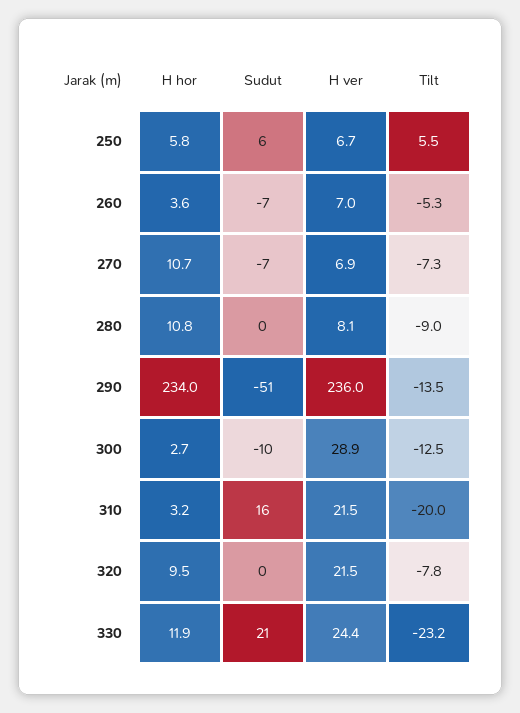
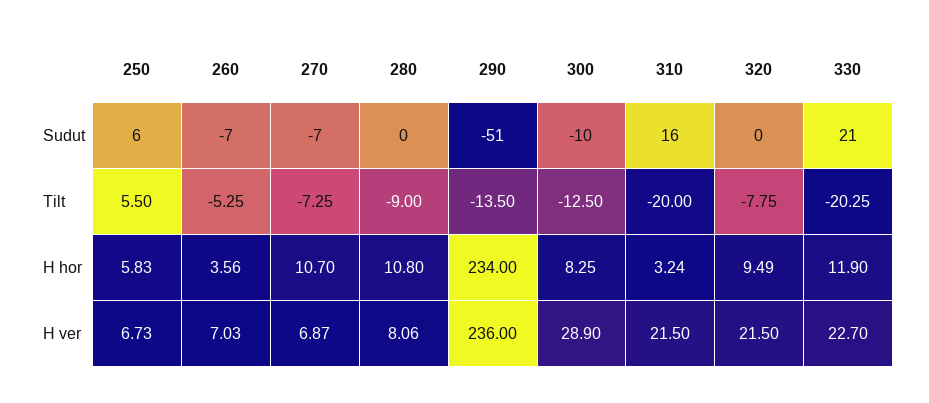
H hor, 300: 2.7 -> 8.25
H ver, 330: 24.4 -> 22.7
Tilt, 330: -23.2 -> -20.25

